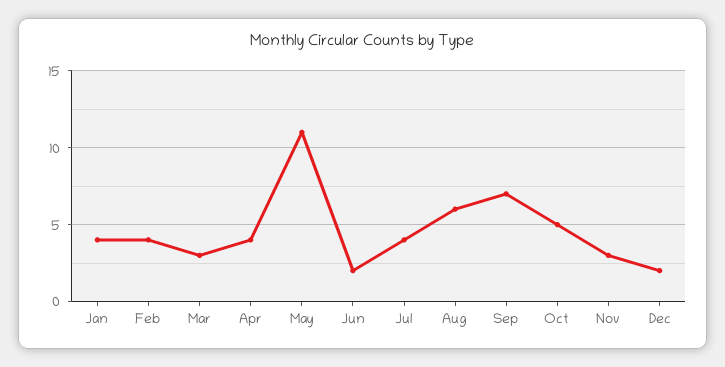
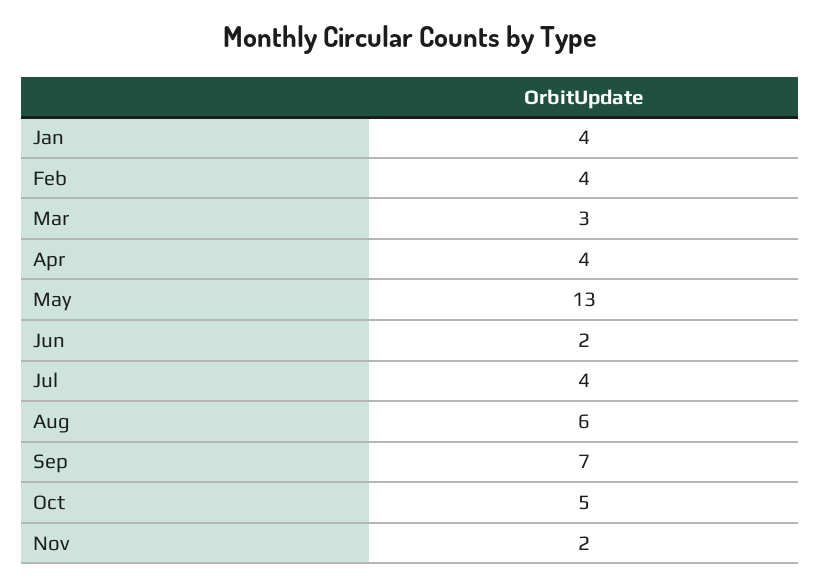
May: 11 -> 13
Nov: 3 -> 2
Dec: 2 -> none

